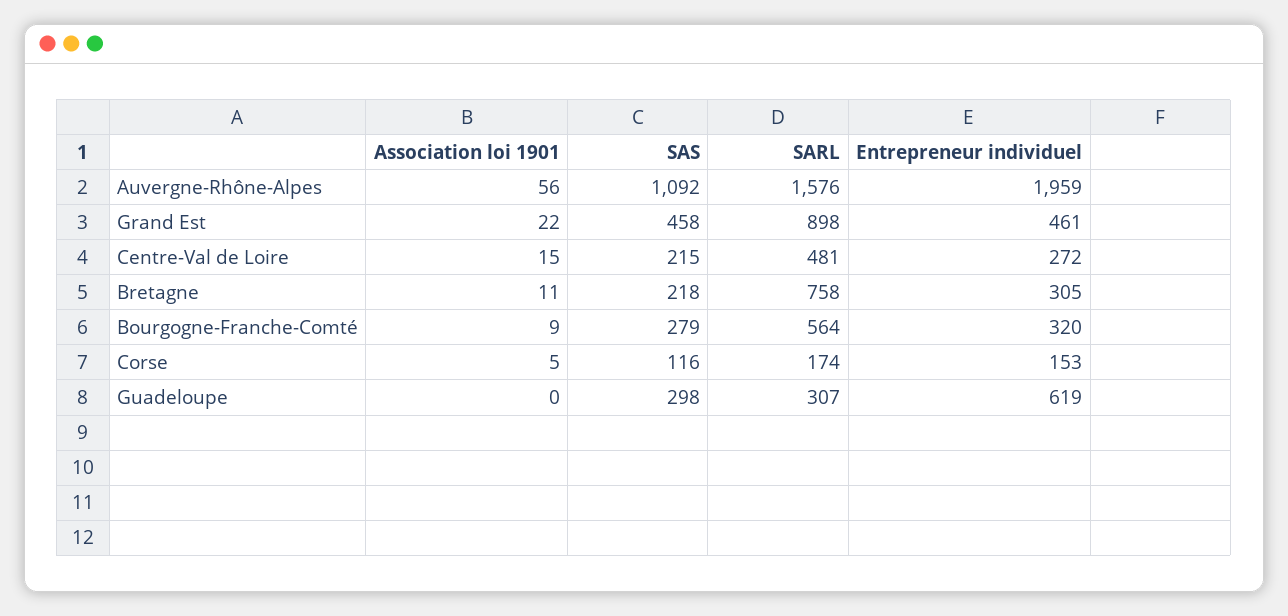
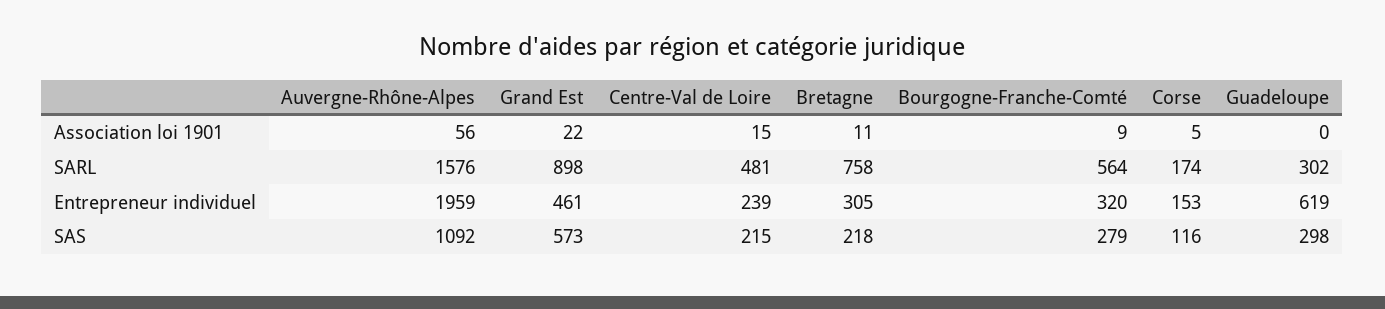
SAS, Grand Est: 458 -> 573
Entrepreneur individuel, Centre-Val de Loire: 272 -> 239
SARL, Guadeloupe: 307 -> 302

